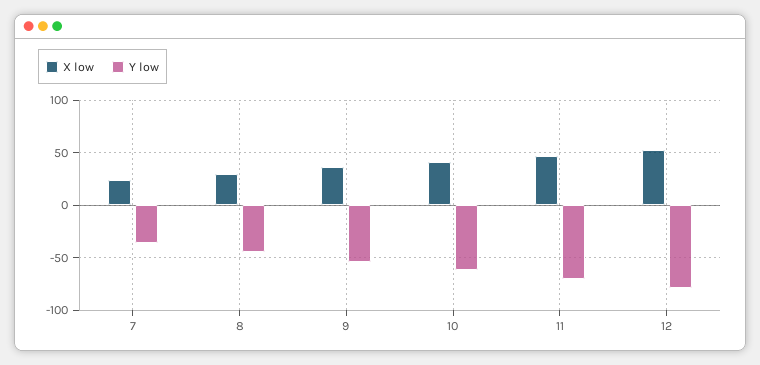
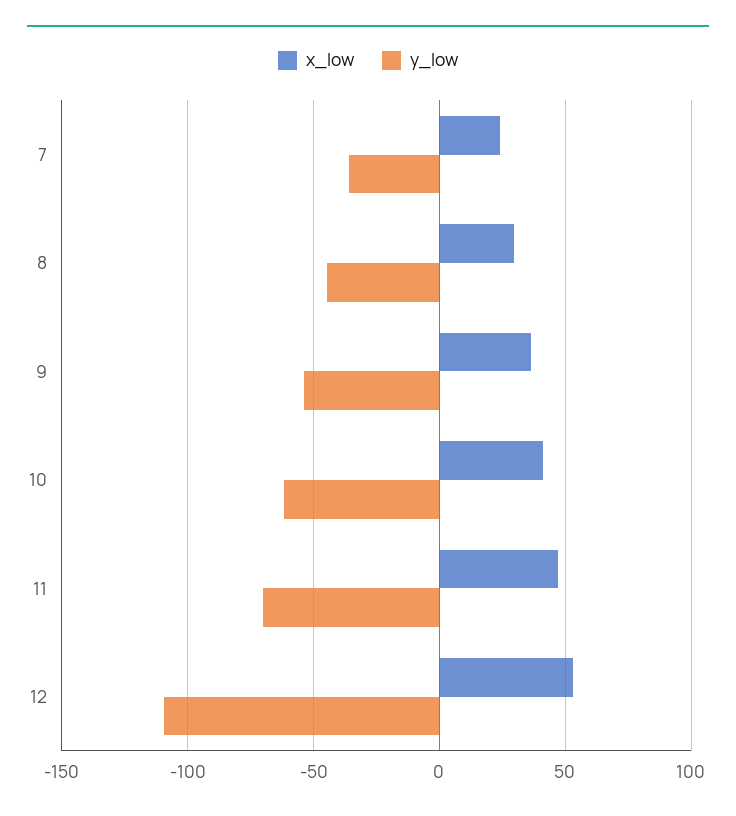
Y low, 12: -80 -> -110

